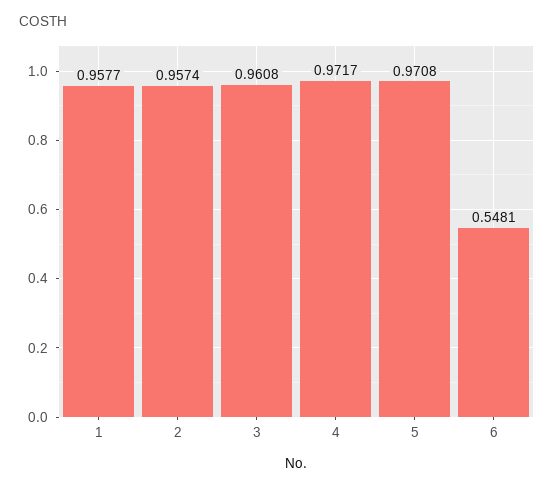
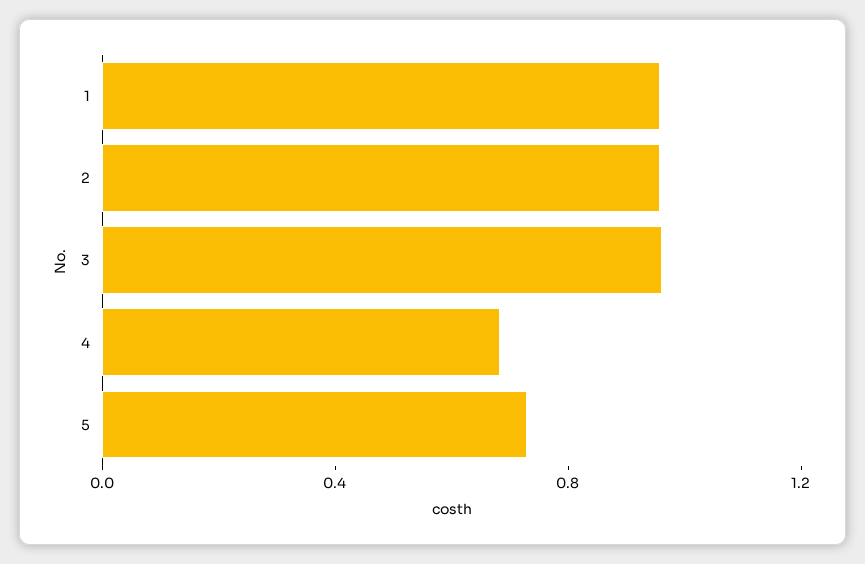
4: 0.9717 -> 0.7
5: 0.9708 -> 0.7
6: 0.5481 -> none

